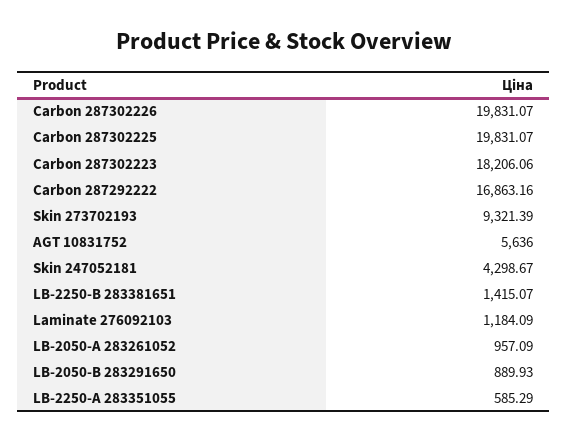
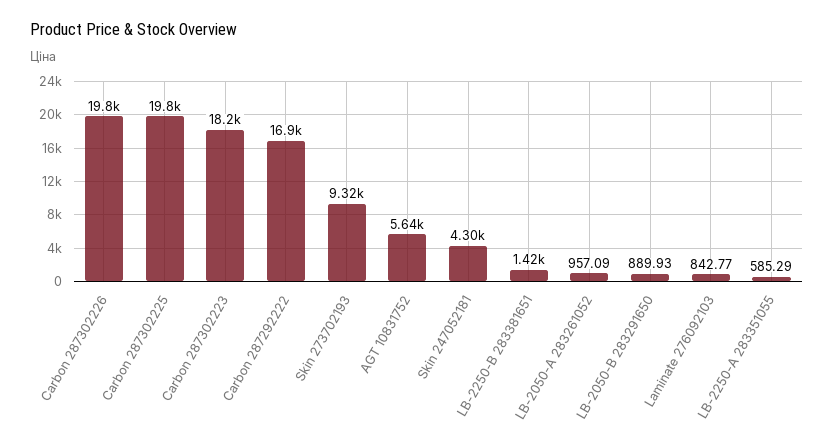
Laminate 276092103: 1184.09 -> 842.77

